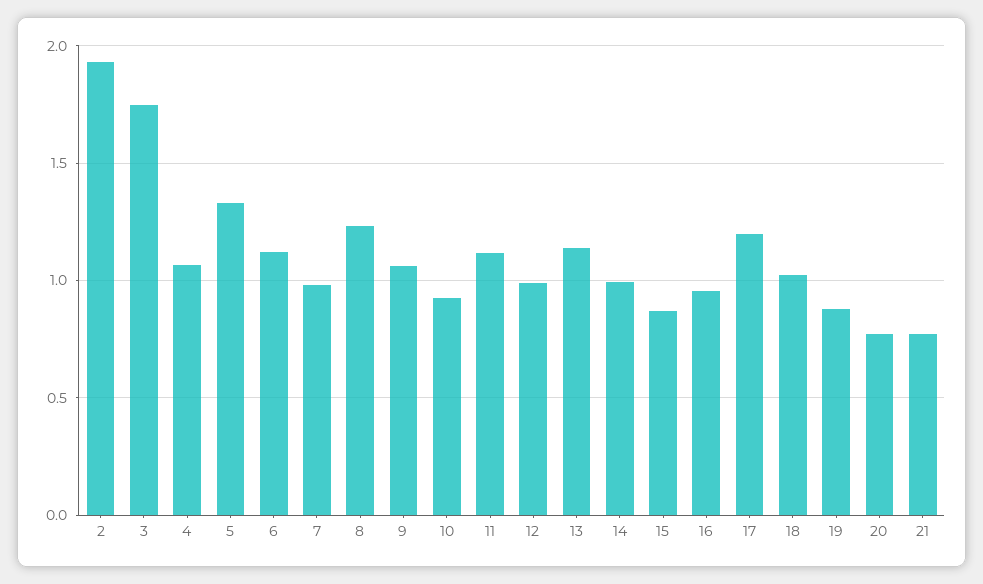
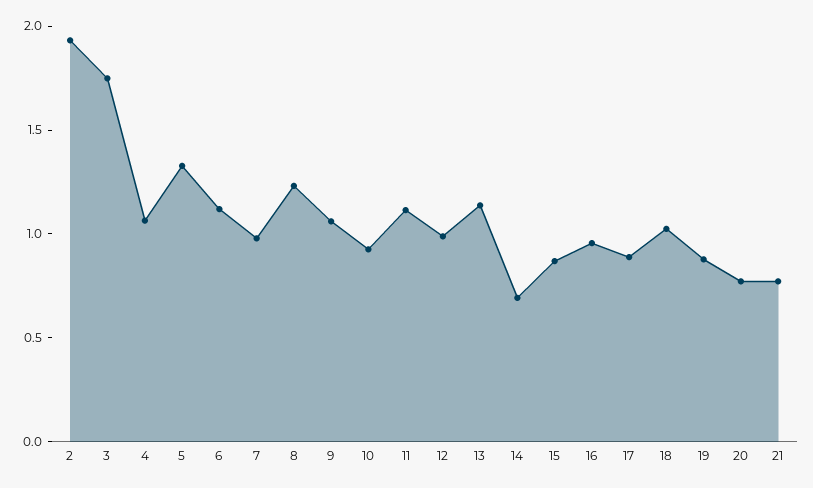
14: 1 -> 0.7
17: 1.2 -> 0.9

